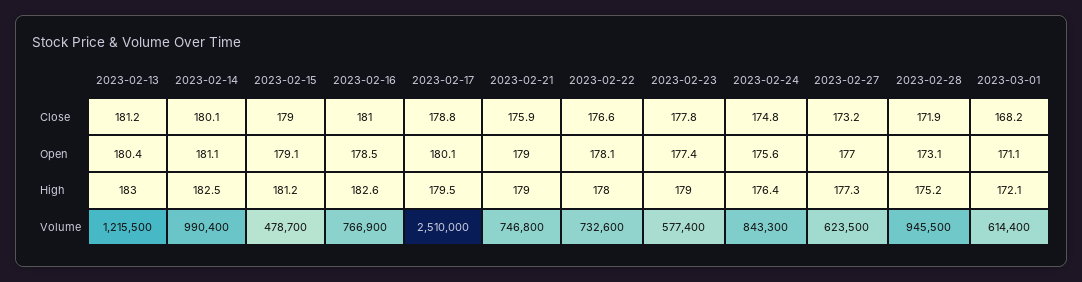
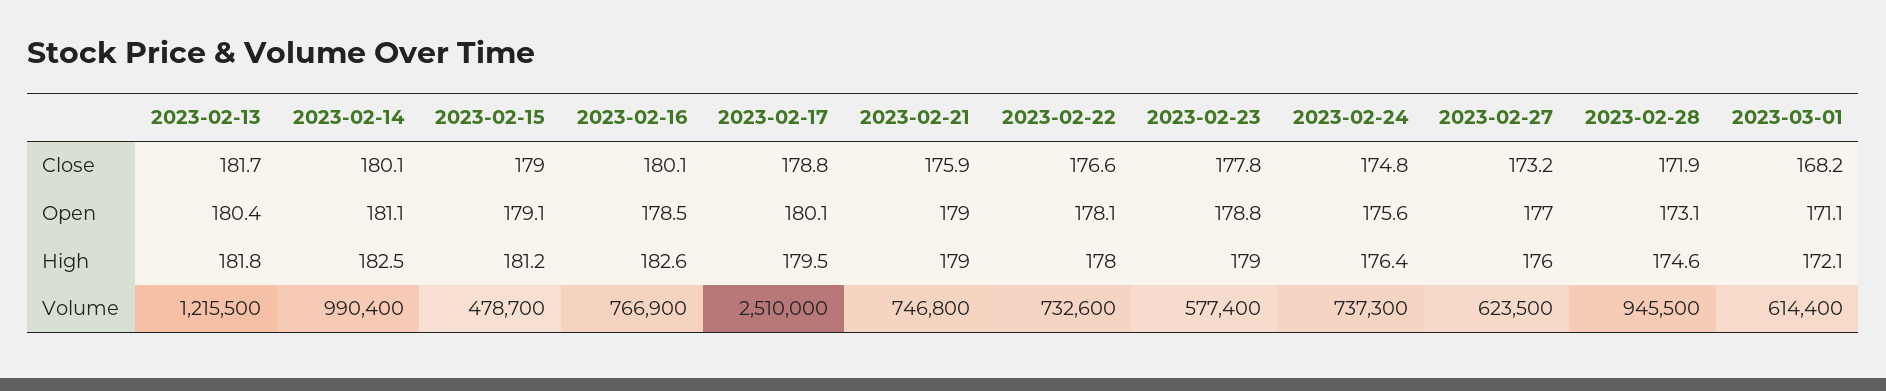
2023-02-13, Close: 181.2 -> 181.7
2023-02-16, Close: 181 -> 180.1
2023-02-23, Open: 177.4 -> 178.8
2023-02-13, High: 183 -> 181.8
2023-02-27, High: 177.3 -> 176
2023-02-28, High: 175.2 -> 174.6
2023-02-24, Volume: 843300 -> 737300

